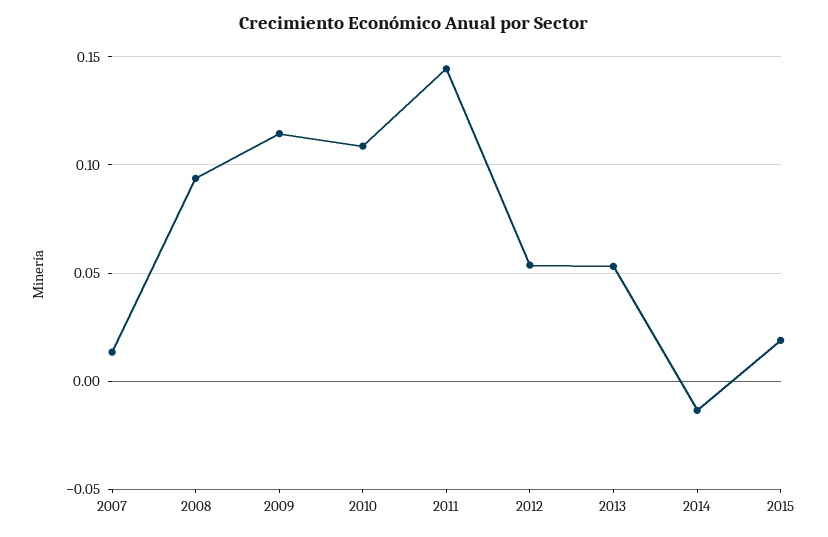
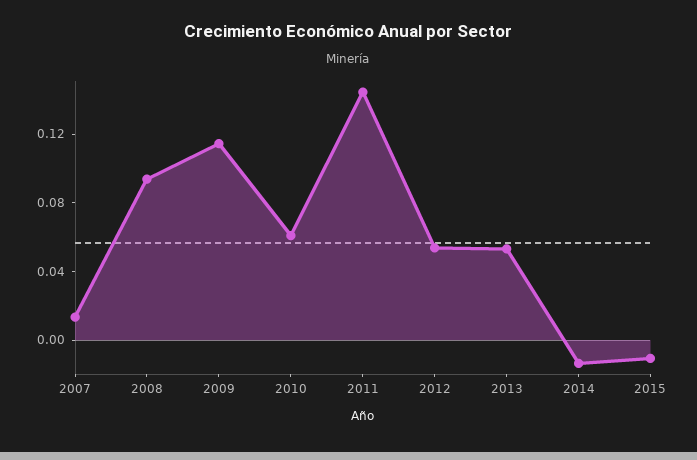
2010: 0.11 -> 0.06
2015: 0.02 -> -0.01

